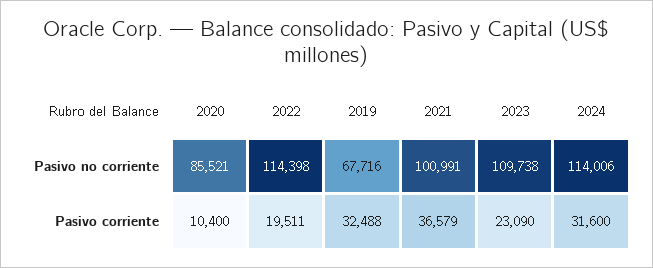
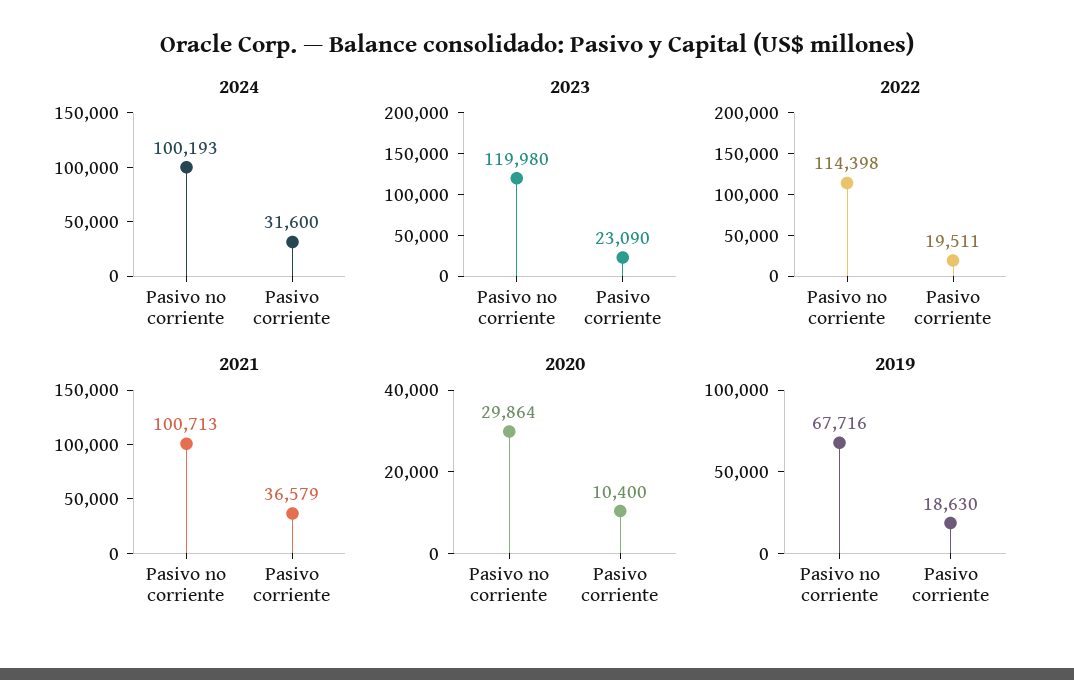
2020, Pasivo no corriente: 85521 -> 29864
2021, Pasivo no corriente: 100991 -> 100713
2023, Pasivo no corriente: 109738 -> 119980
2024, Pasivo no corriente: 114006 -> 100193
2019, Pasivo corriente: 32488 -> 18630

